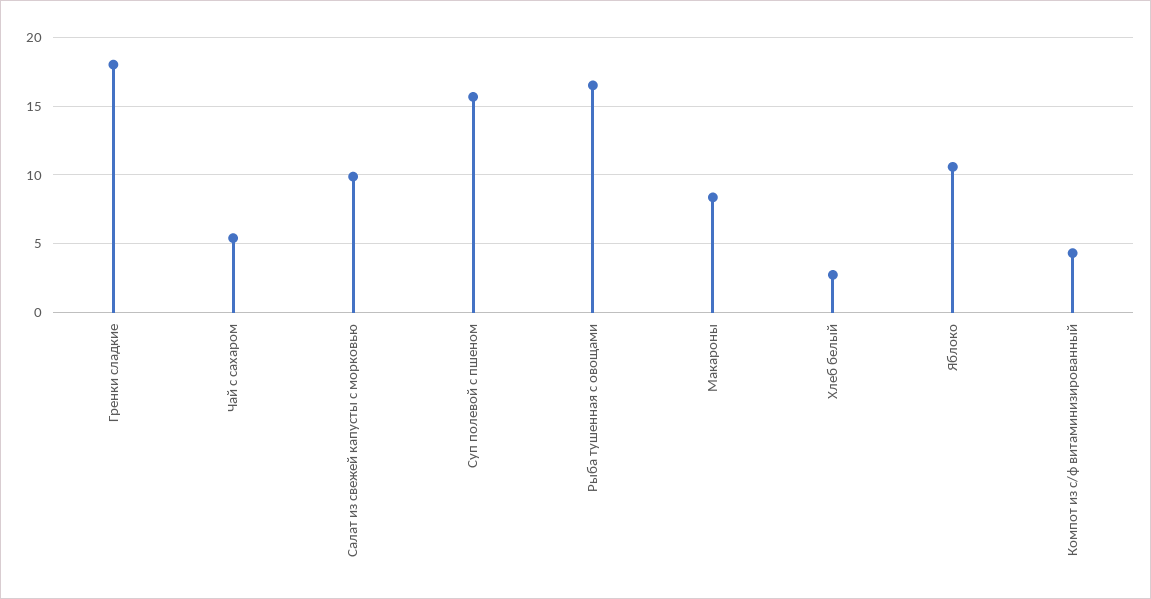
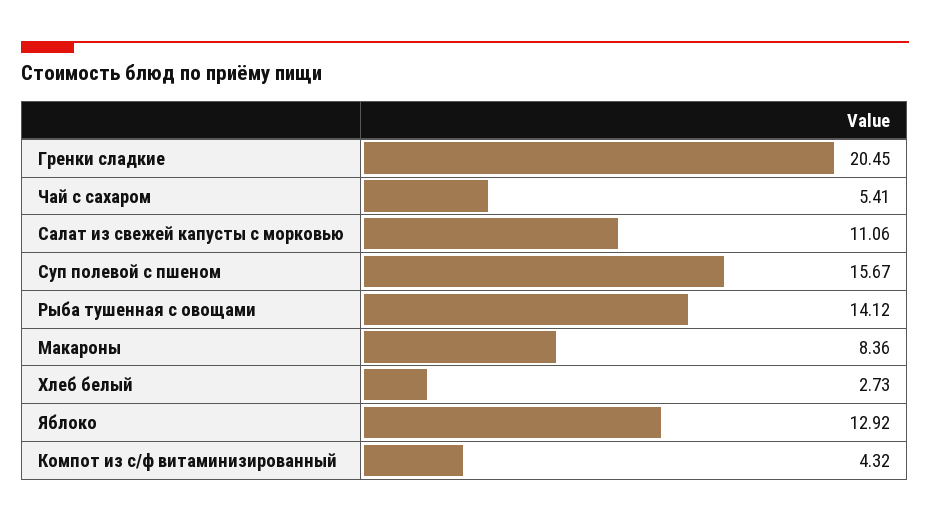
Гренки сладкие: 18 -> 20.45
Салат из свежей капусты с морковью: 10 -> 11.06
Рыба тушенная с овощами: 16.5 -> 14.12
Яблоко: 10.5 -> 12.92

